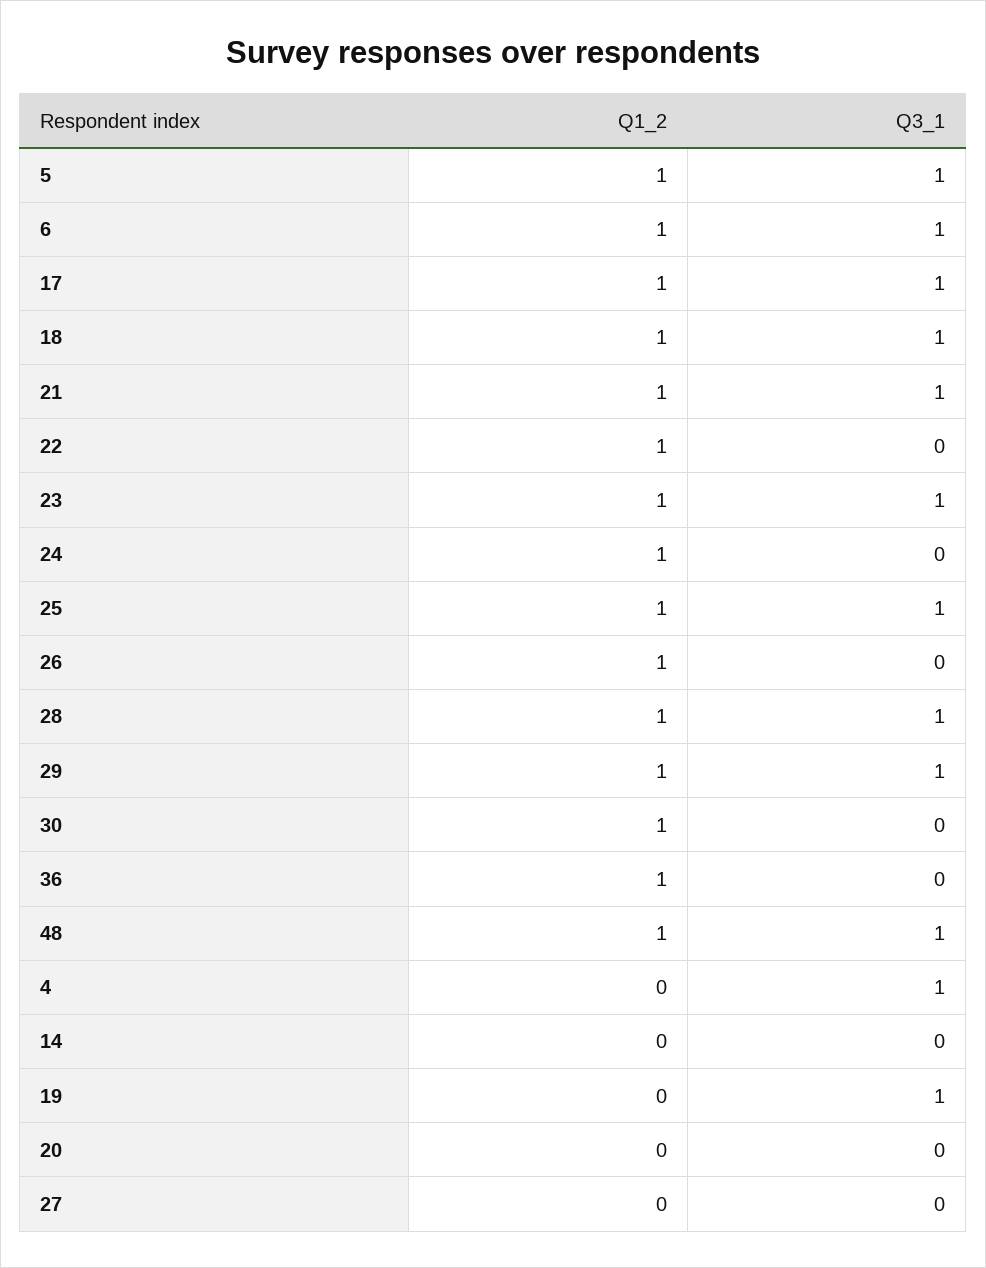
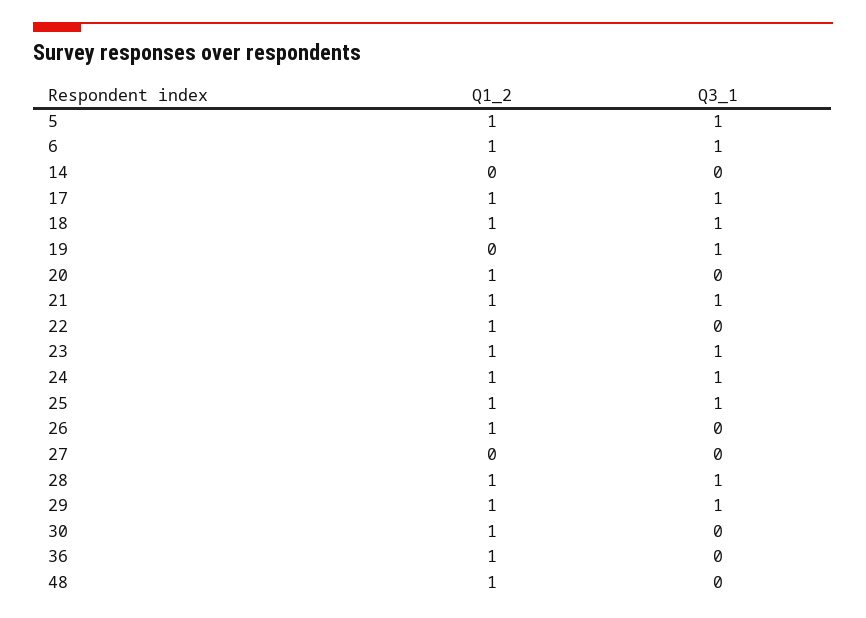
Q3_1, 24: 0 -> 1
Q3_1, 48: 1 -> 0
Q1_2, 4: 0 -> none
Q3_1, 4: 1 -> none
Q1_2, 20: 0 -> 1

